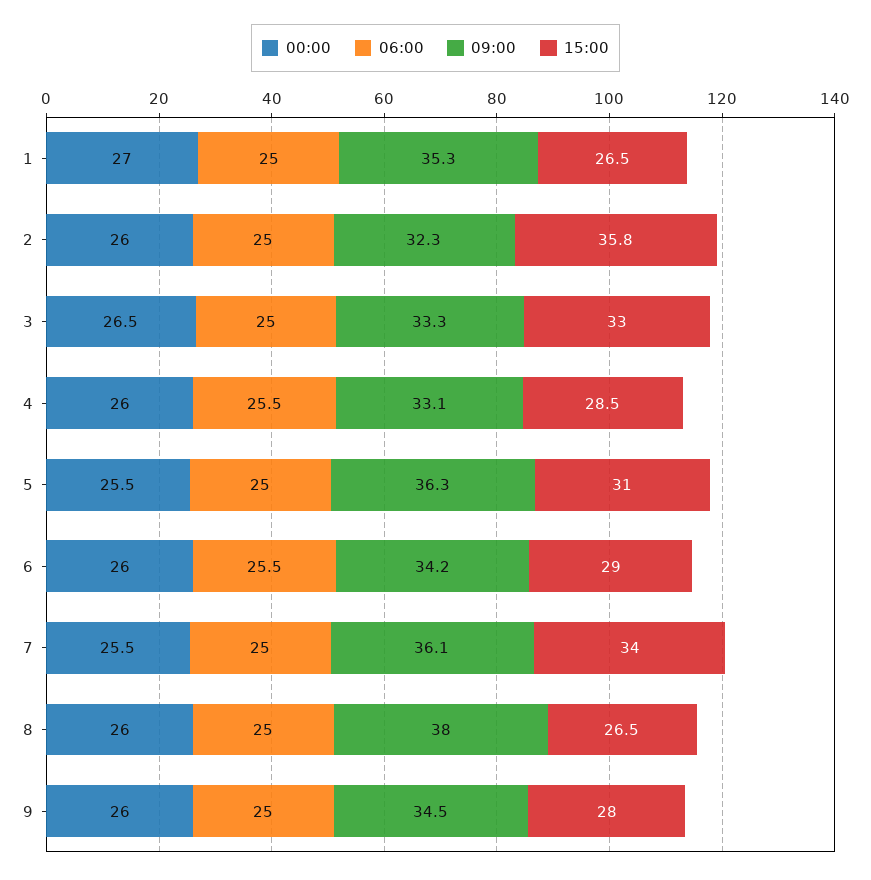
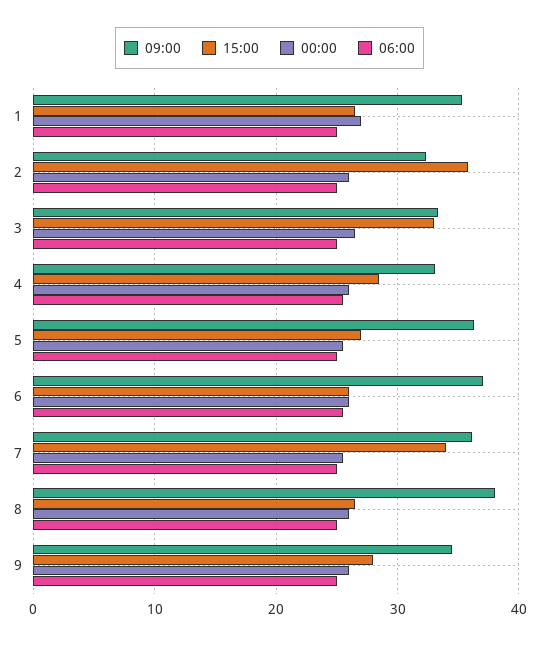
15:00, 5: 31 -> 27
09:00, 6: 34.2 -> 37
15:00, 6: 29 -> 26

